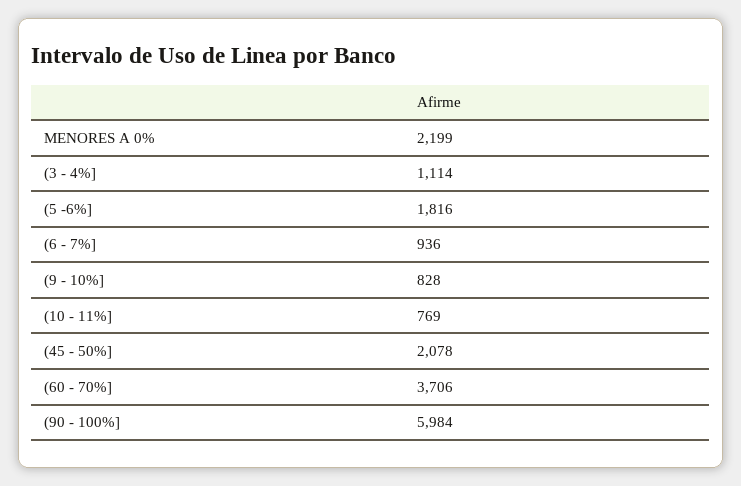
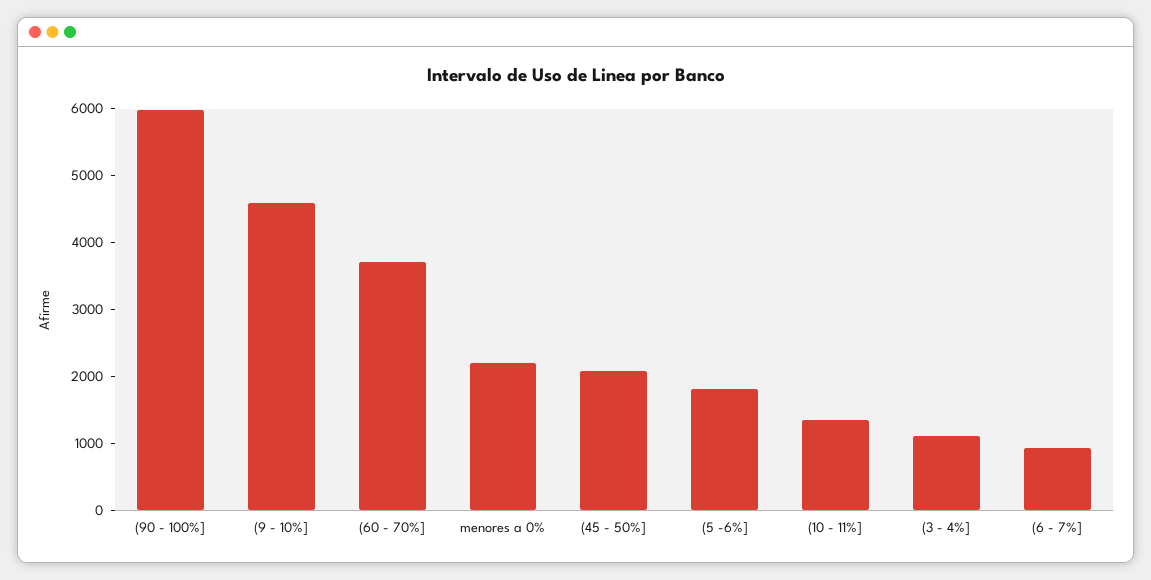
(9 - 10%]: 828 -> 4600
(10 - 11%]: 769 -> 1400

